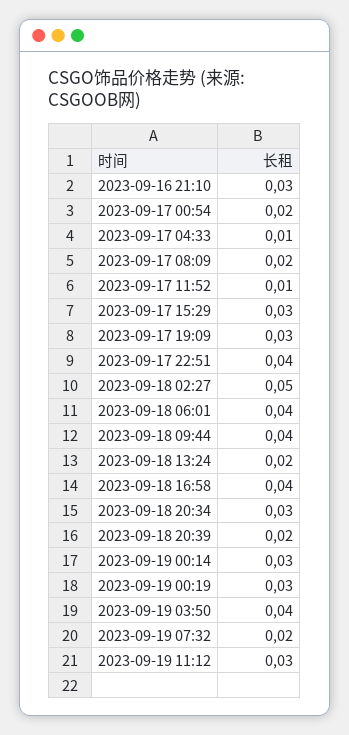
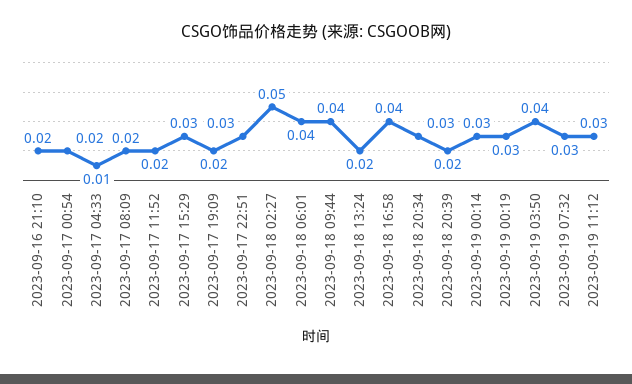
2023-09-16 21:10: 0.03 -> 0.02
2023-09-17 11:52: 0.01 -> 0.02
2023-09-17 19:09: 0.03 -> 0.02
2023-09-17 22:51: 0.04 -> 0.03
2023-09-19 07:32: 0.02 -> 0.03

